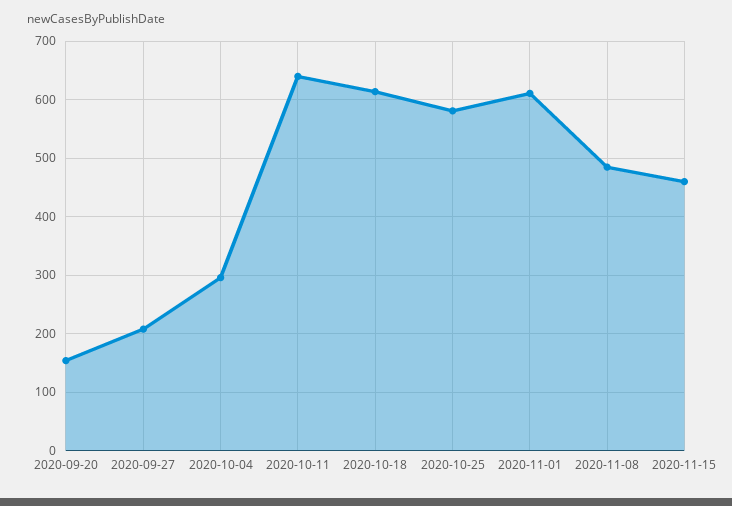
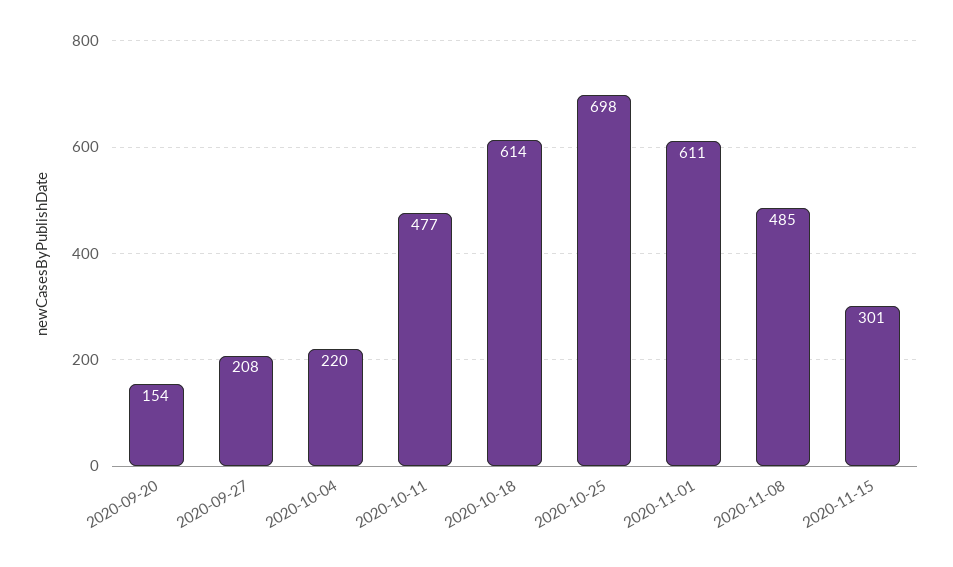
2020-10-04: 300 -> 220
2020-10-11: 640 -> 477
2020-10-25: 580 -> 698
2020-11-15: 460 -> 301

